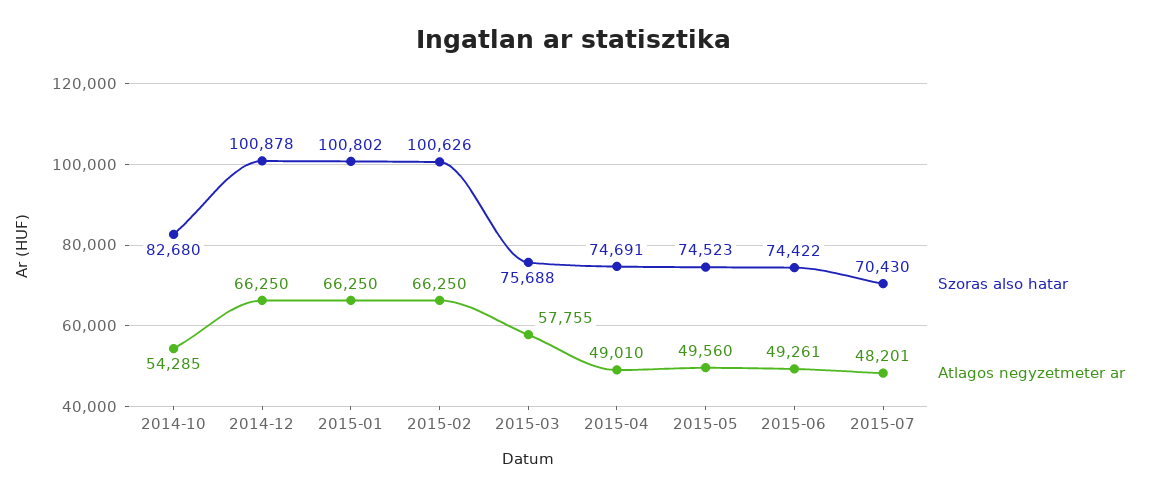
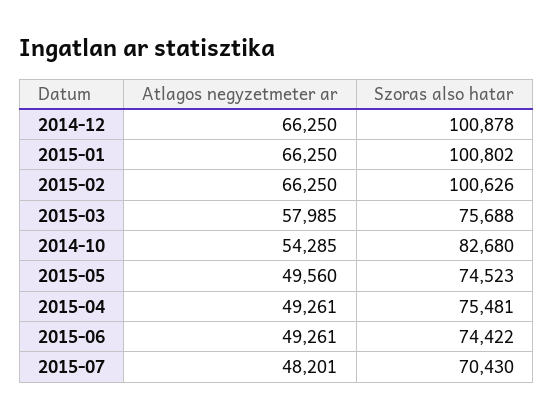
Atlagos negyzetmeter ar, 2015-03: 57755 -> 57985
Szoras also hatar, 2015-04: 74691 -> 75481
Atlagos negyzetmeter ar, 2015-04: 49010 -> 49261

